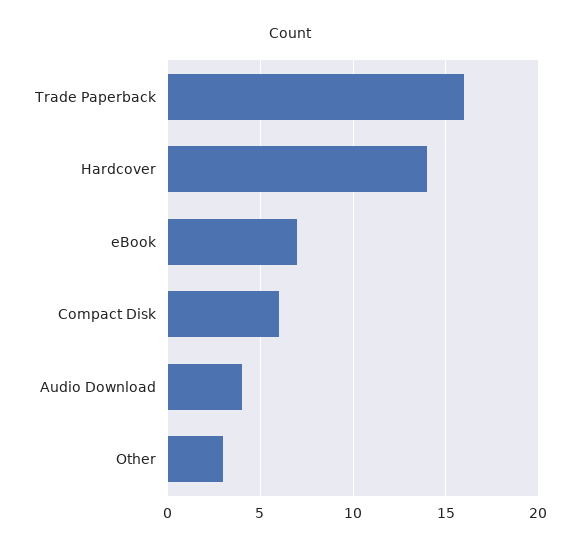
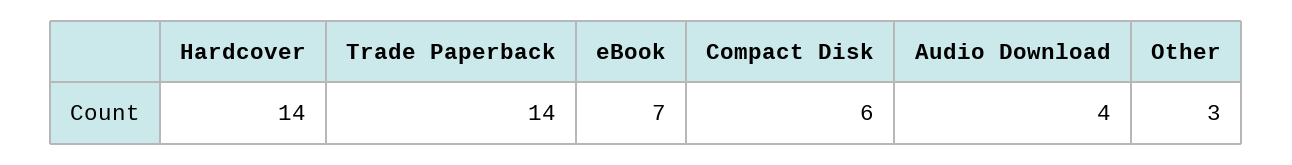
Trade Paperback: 16 -> 14

